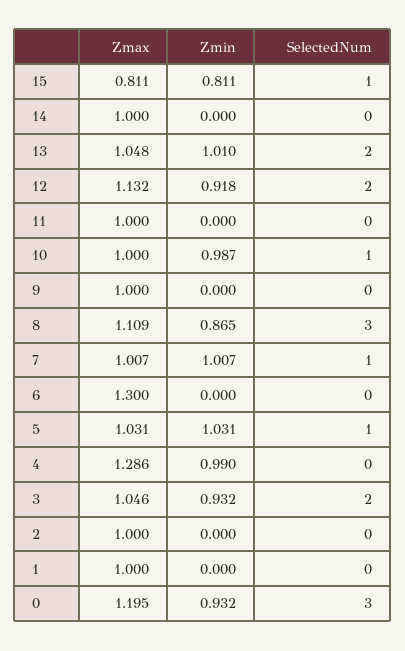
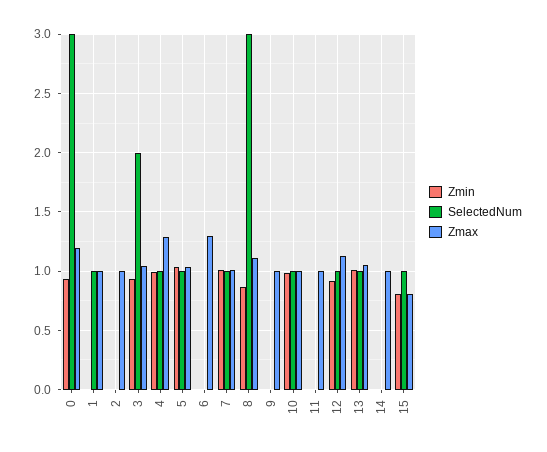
SelectedNum, 13: 2 -> 1
SelectedNum, 12: 2 -> 1
SelectedNum, 4: 0 -> 1
SelectedNum, 1: 0 -> 1

